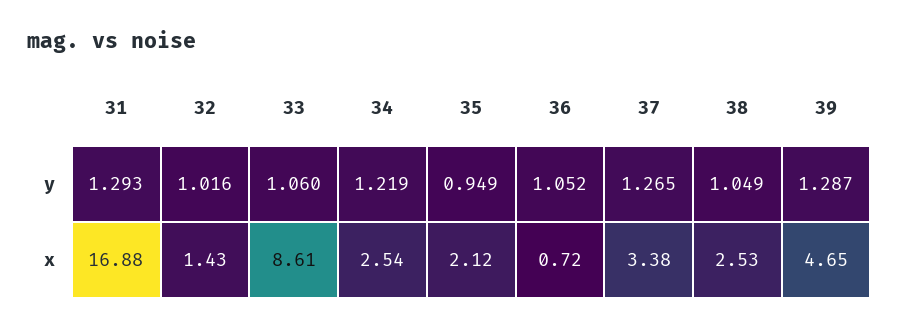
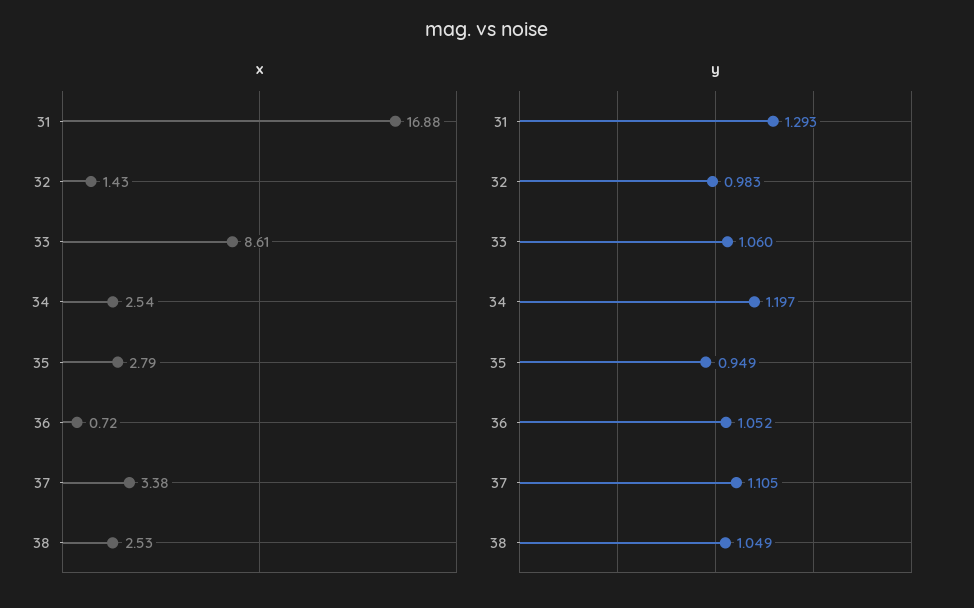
y, 32: 1.016 -> 0.983
y, 34: 1.219 -> 1.197
y, 37: 1.265 -> 1.105
y, 39: 1.287 -> none
x, 35: 2.12 -> 2.79
x, 39: 4.65 -> none

